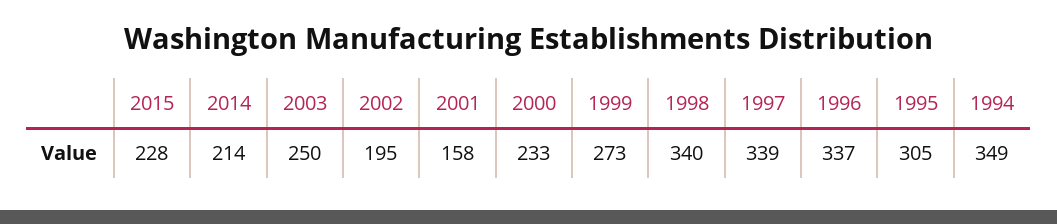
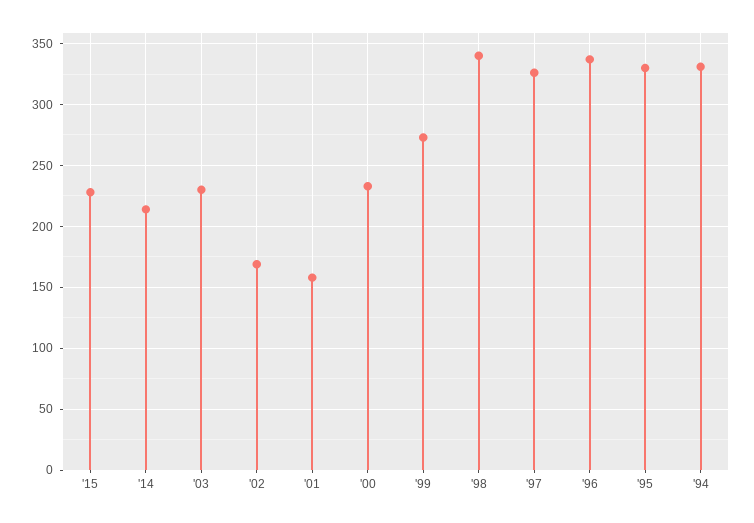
2003: 250 -> 230
2002: 195 -> 170
1997: 339 -> 325
1995: 305 -> 330
1994: 349 -> 330

